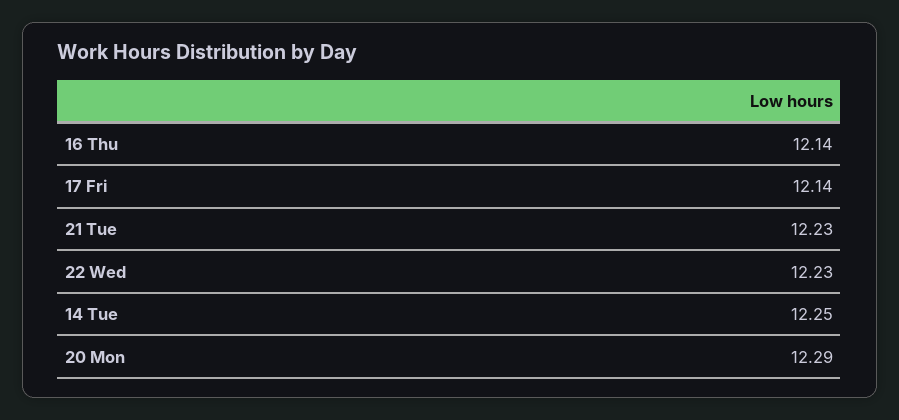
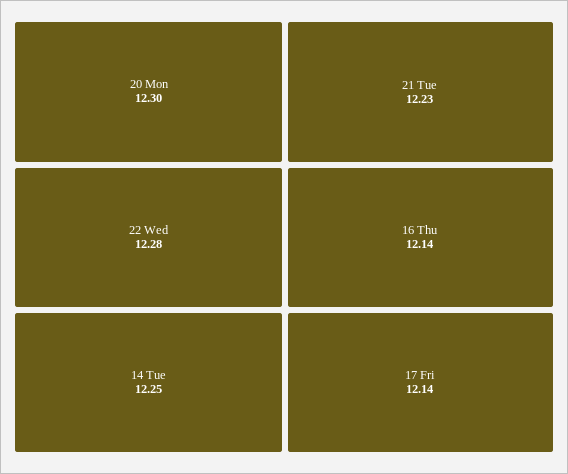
22 Wed: 12.23 -> 12.28
20 Mon: 12.29 -> 12.3

